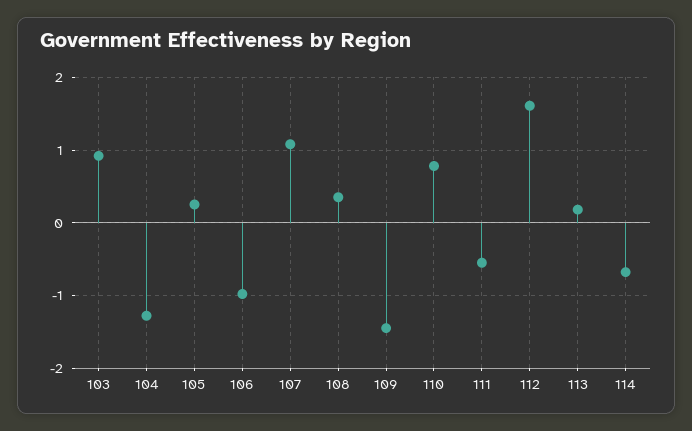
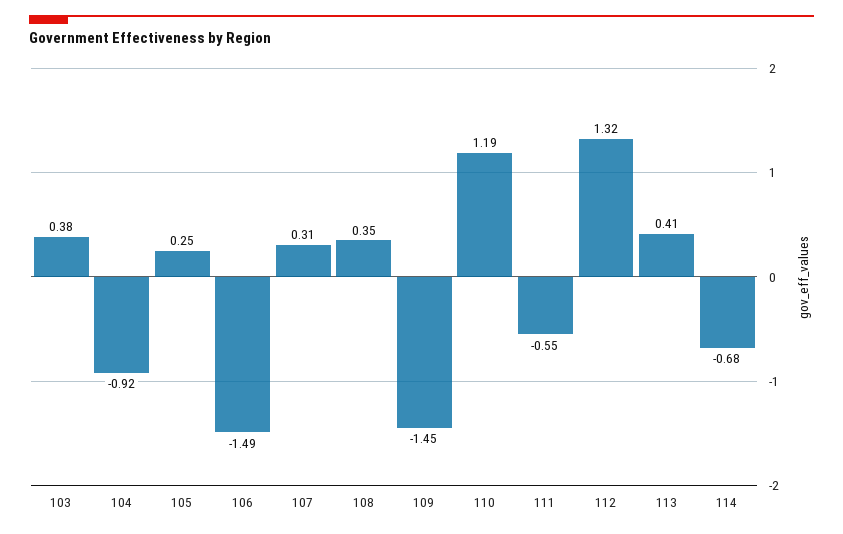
103: 0.9 -> 0.38
104: -1.3 -> -0.92
106: -1 -> -1.49
107: 1.1 -> 0.31
110: 0.8 -> 1.19
112: 1.6 -> 1.32
113: 0.2 -> 0.41

